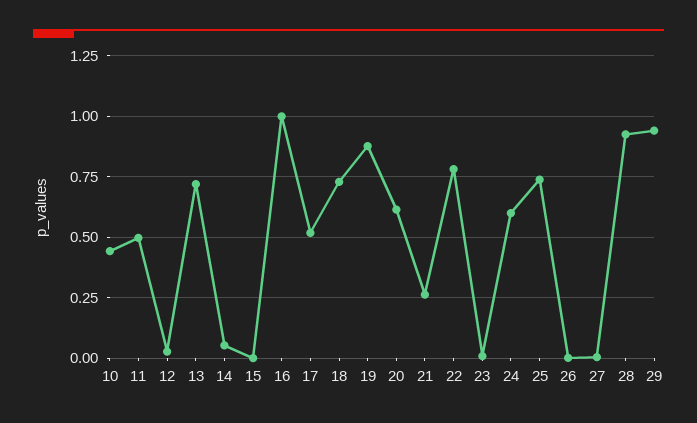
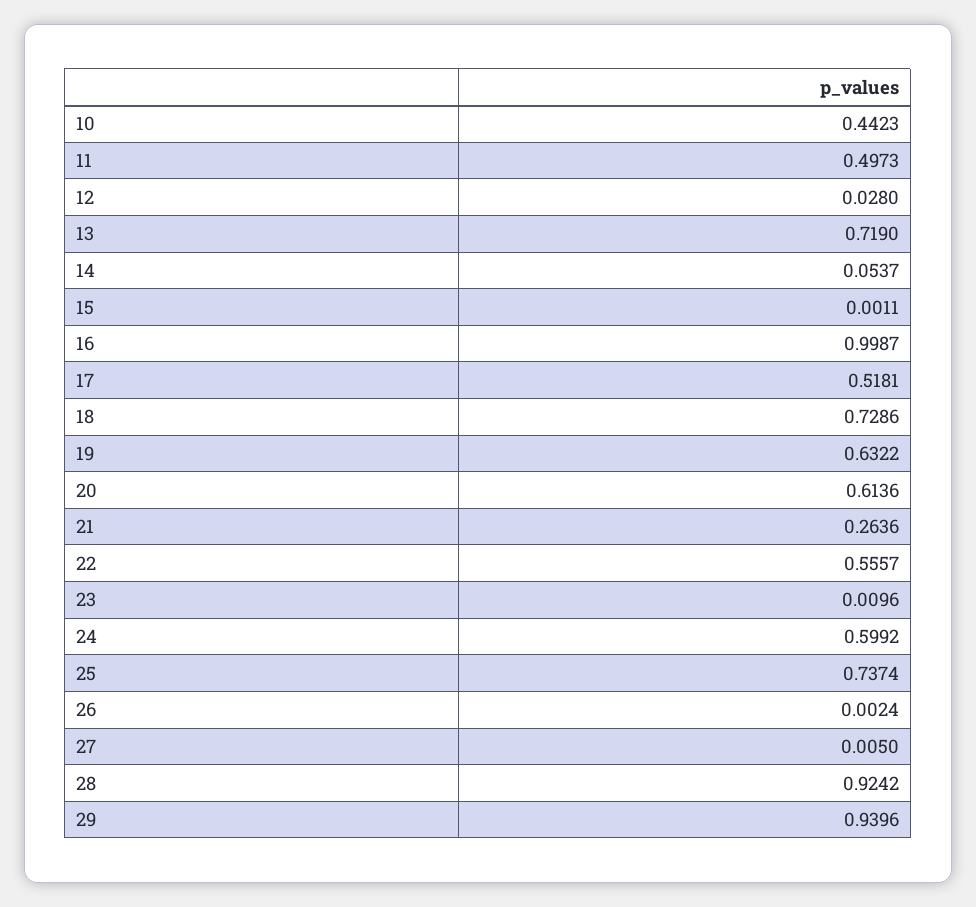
19: 0.875 -> 0.6322
22: 0.775 -> 0.5557

